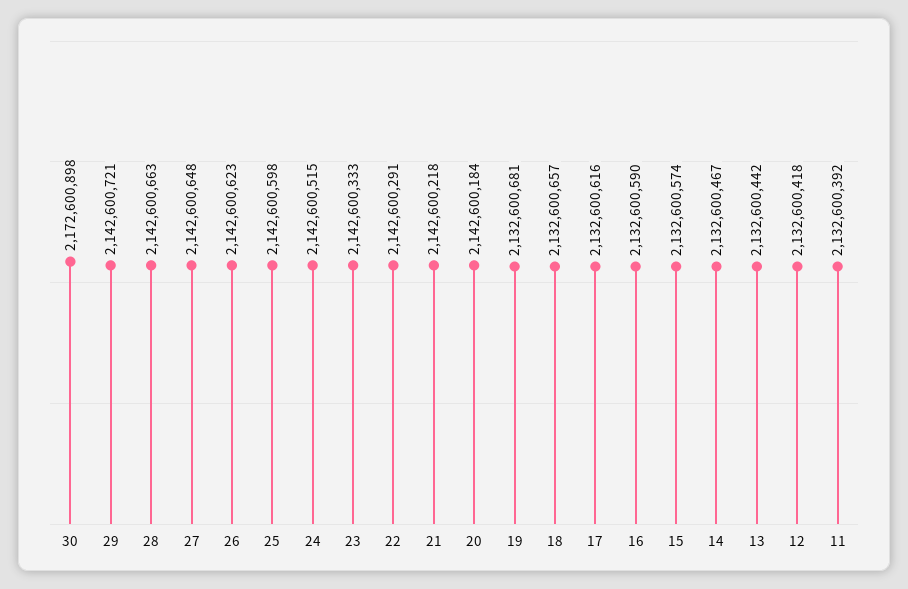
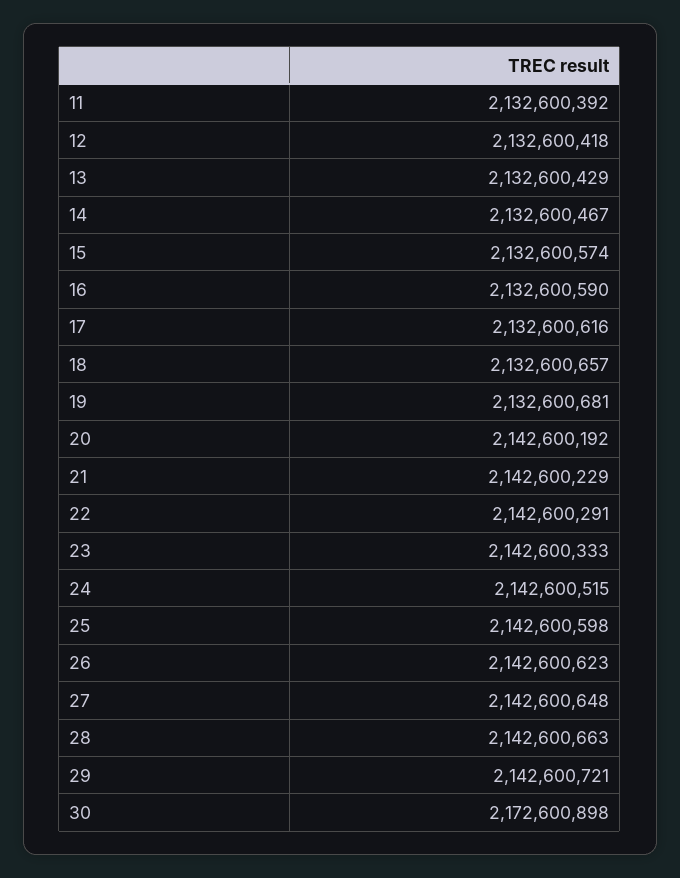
21: 2142600218 -> 2142600229
20: 2142600184 -> 2142600192
13: 2132600442 -> 2132600429

